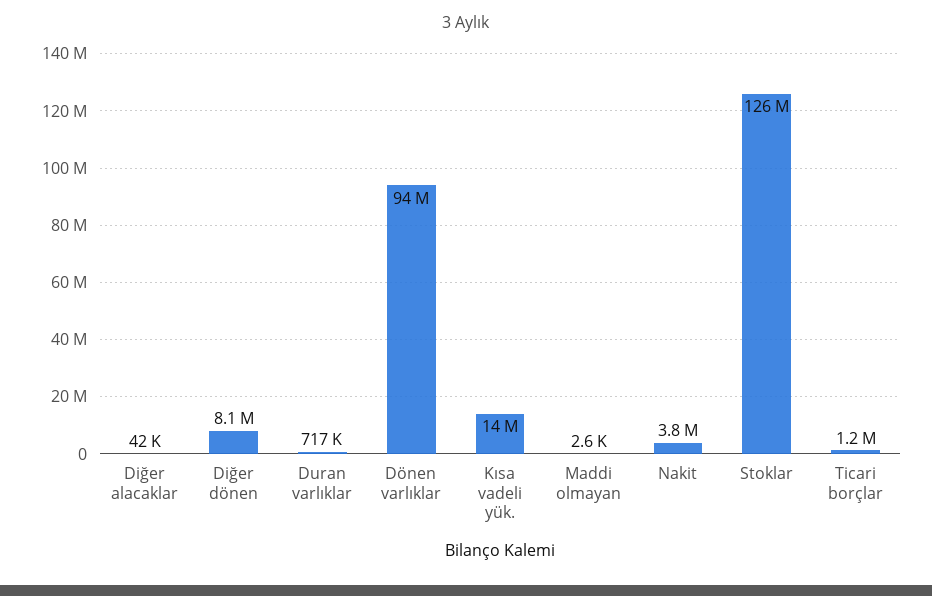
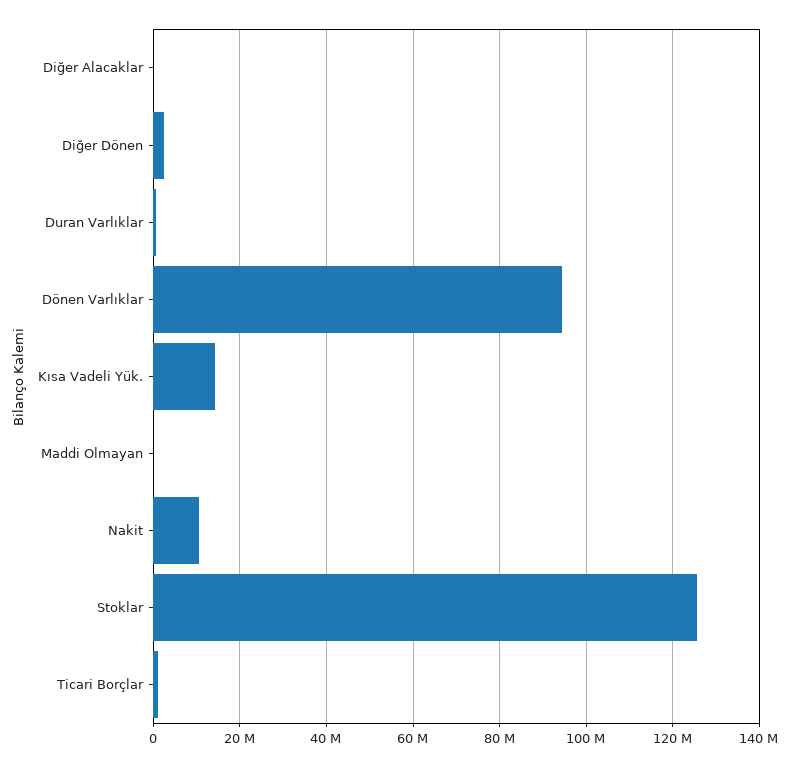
Diğer dönen: 8100000 -> 2000000
Nakit: 3800000 -> 10000000

